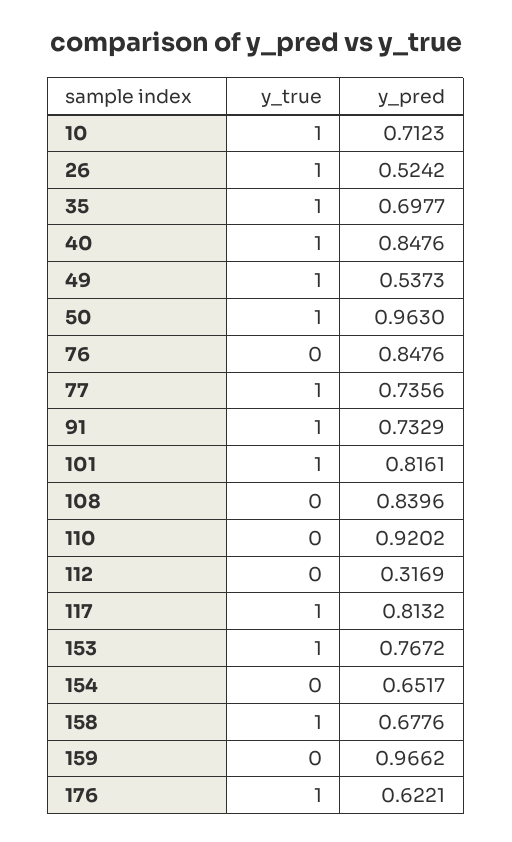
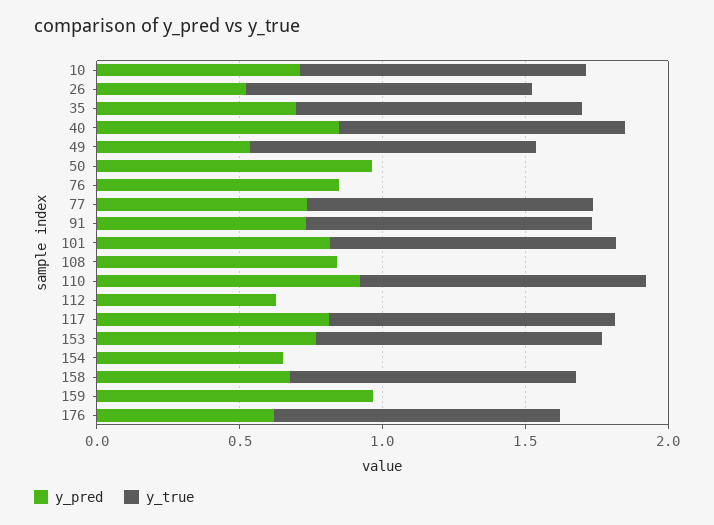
y_true, 50: 1 -> 0
y_true, 110: 0 -> 1
y_pred, 112: 0.3169 -> 0.6

